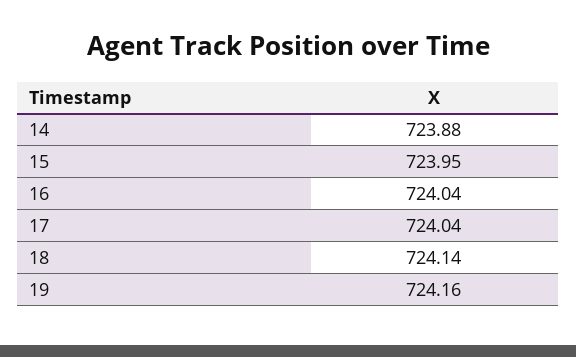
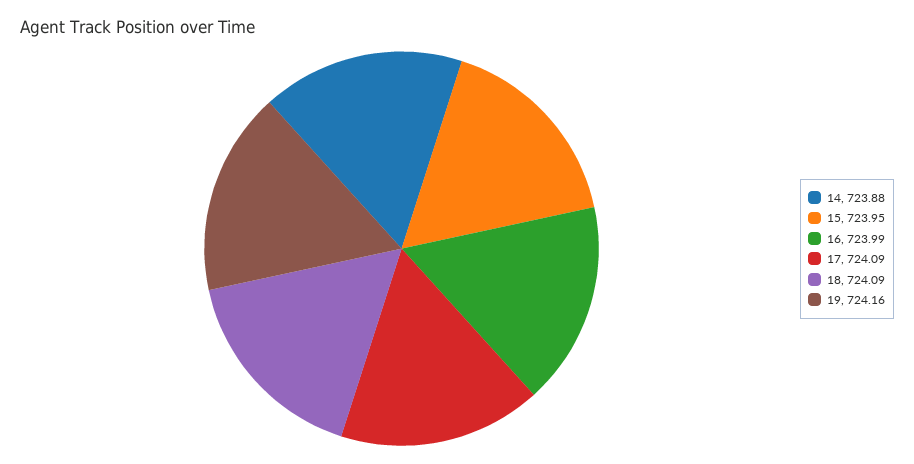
16: 724.04 -> 723.99
17: 724.04 -> 724.09
18: 724.14 -> 724.09

